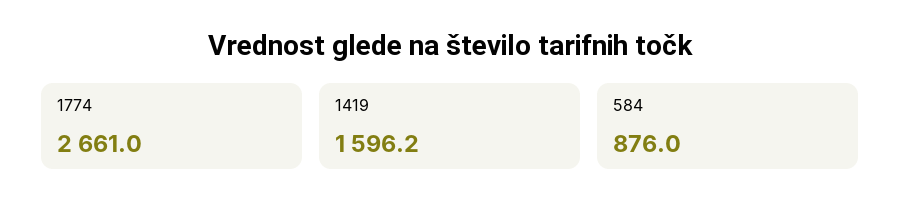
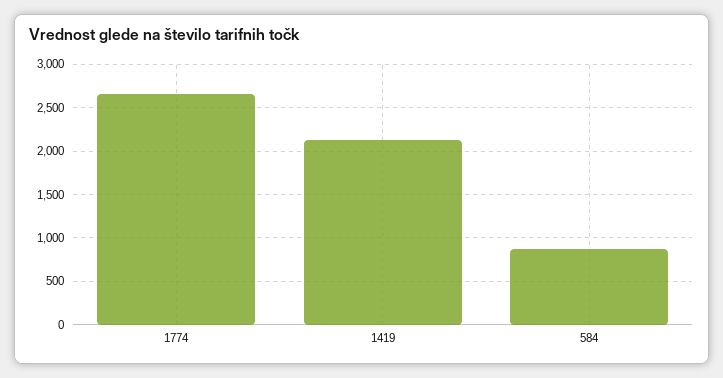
1419: 1596.2 -> 2100

